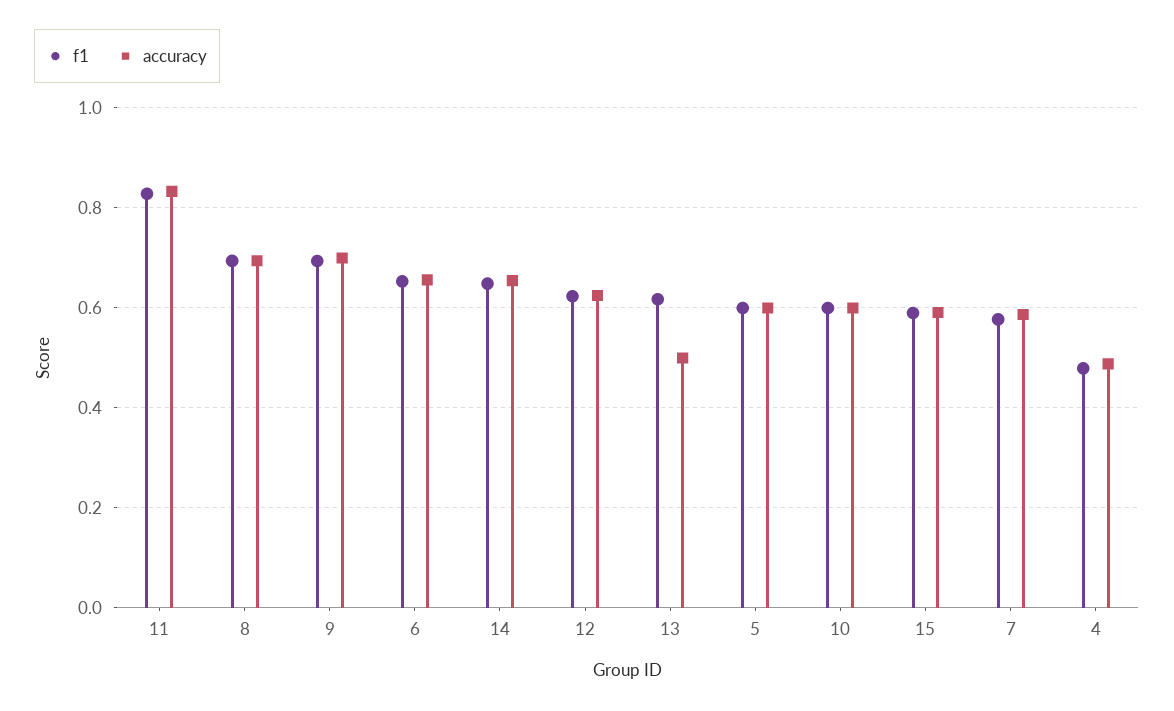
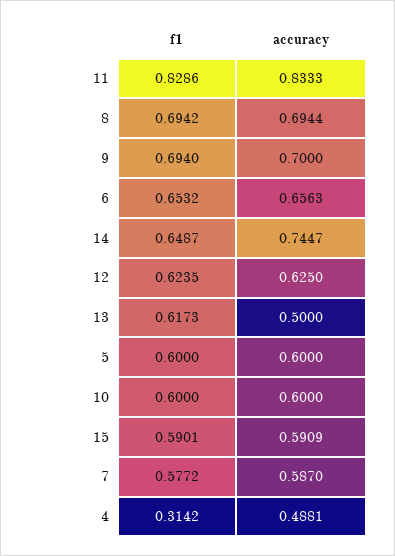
accuracy, 14: 0.66 -> 0.7447
f1, 4: 0.48 -> 0.3142

